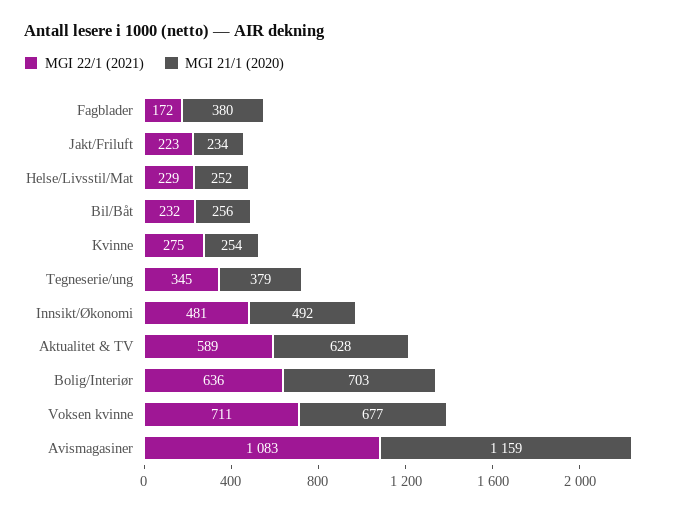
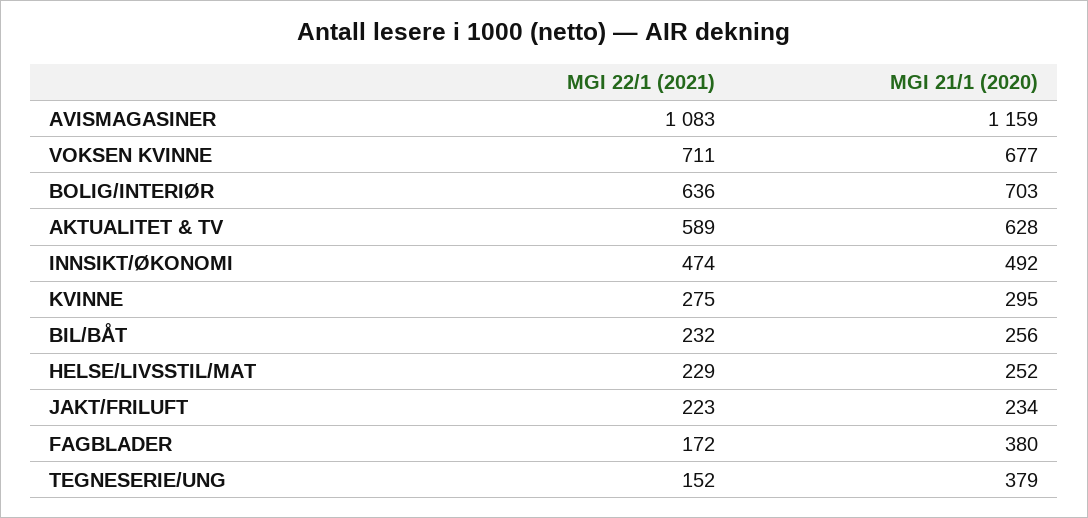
MGI 21/1 (2020), Kvinne: 254 -> 295
MGI 22/1 (2021), Tegneserie/ung: 345 -> 152
MGI 22/1 (2021), Innsikt/Økonomi: 481 -> 474

